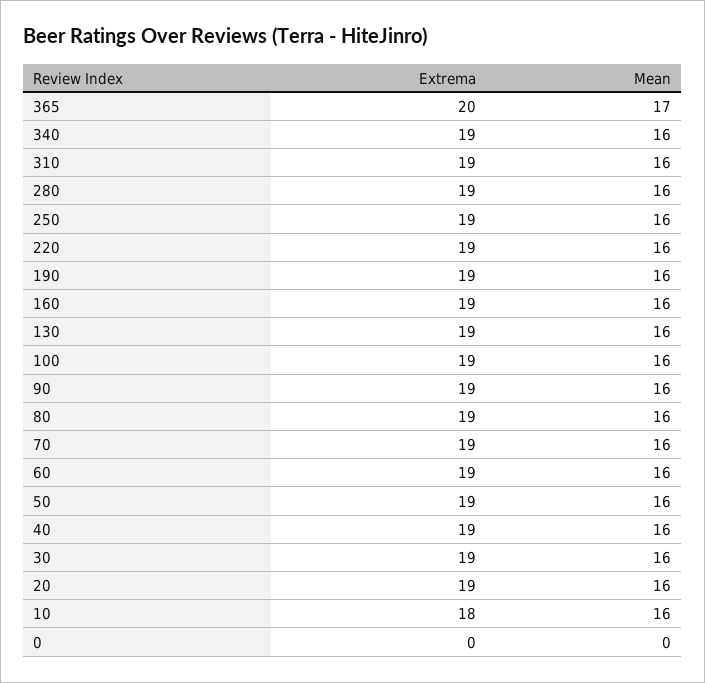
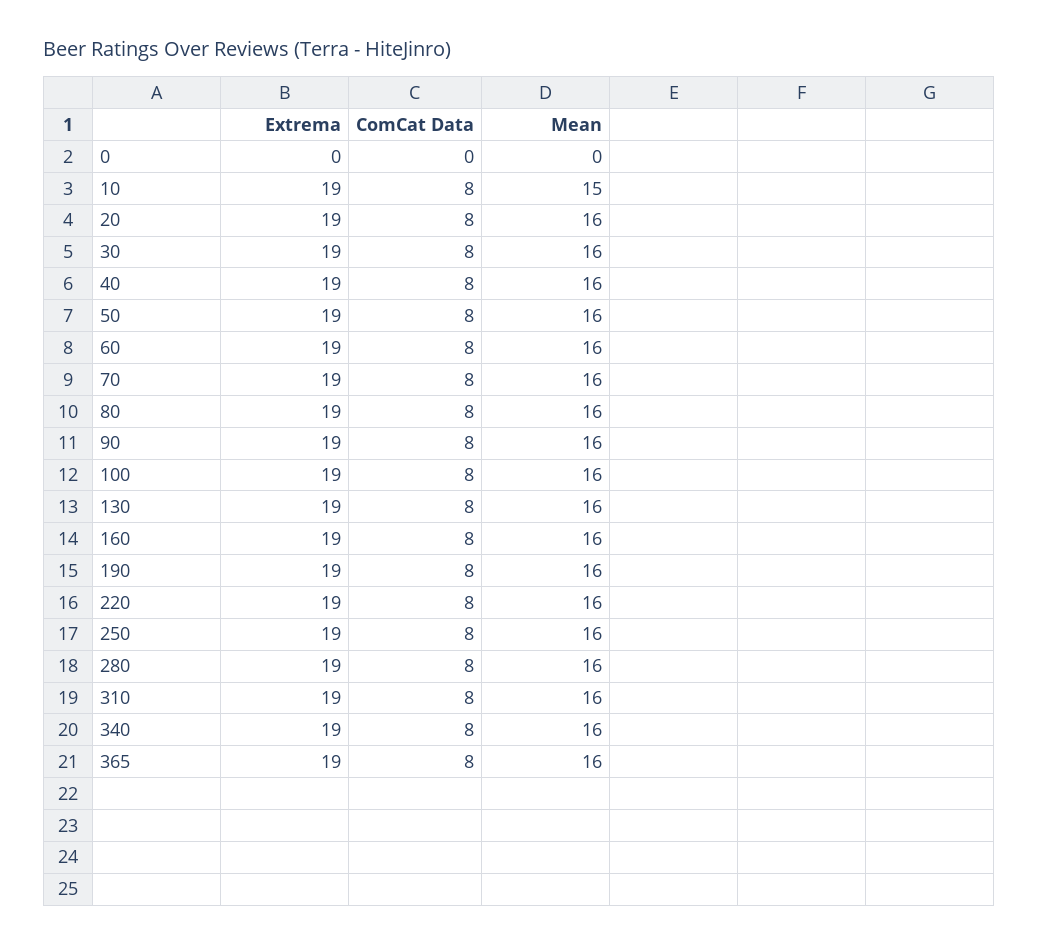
Extrema, 365: 20 -> 19
Mean, 365: 17 -> 16
Extrema, 10: 18 -> 19
Mean, 10: 16 -> 15
ComCat Data, 0: none -> 0
ComCat Data, 10: none -> 8
ComCat Data, 20: none -> 8
ComCat Data, 30: none -> 8
ComCat Data, 40: none -> 8
ComCat Data, 50: none -> 8
ComCat Data, 60: none -> 8
ComCat Data, 70: none -> 8
ComCat Data, 80: none -> 8
ComCat Data, 90: none -> 8
ComCat Data, 100: none -> 8
ComCat Data, 130: none -> 8
ComCat Data, 160: none -> 8
ComCat Data, 190: none -> 8
ComCat Data, 220: none -> 8
ComCat Data, 250: none -> 8
ComCat Data, 280: none -> 8
ComCat Data, 310: none -> 8
ComCat Data, 340: none -> 8
ComCat Data, 365: none -> 8

